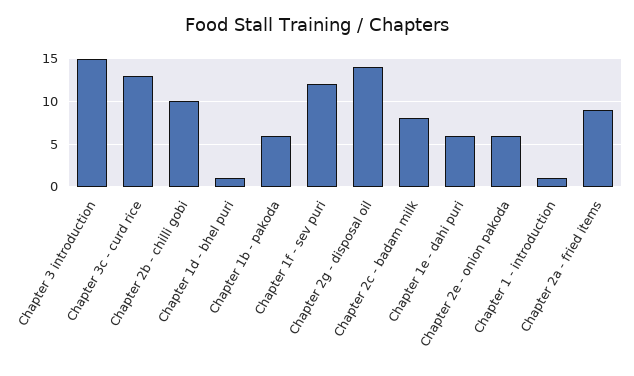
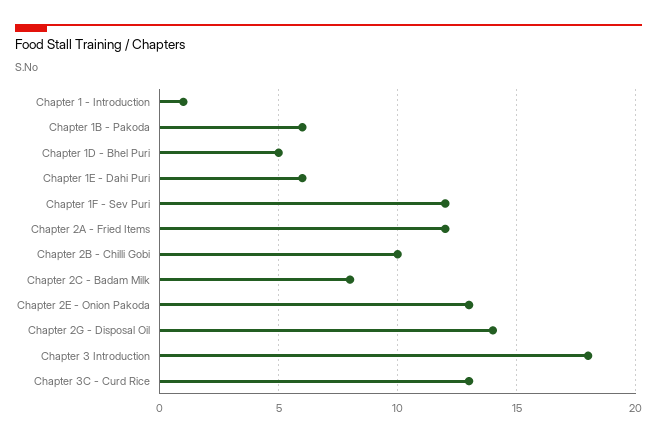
Chapter 3 introduction: 15 -> 18
Chapter 1d - bhel puri: 1 -> 5
Chapter 2e - onion pakoda: 6 -> 13
Chapter 2a - fried items: 9 -> 12

